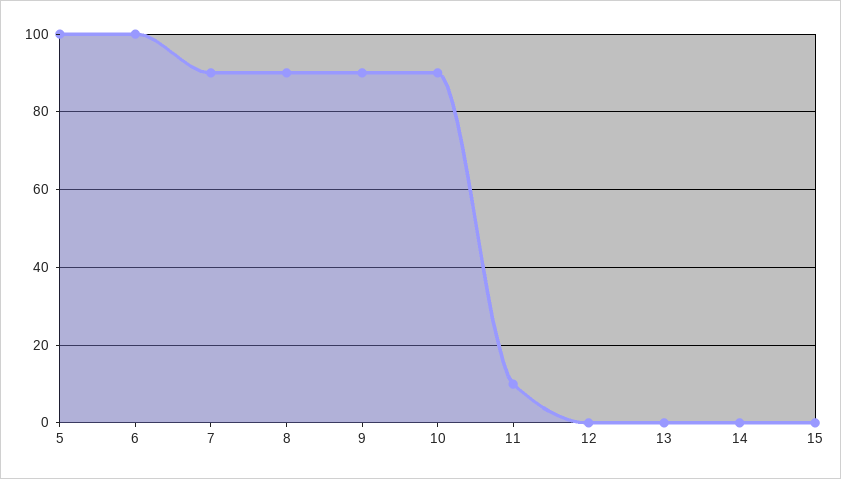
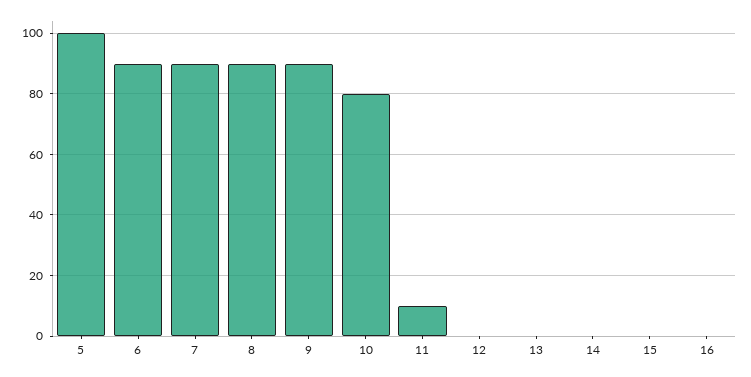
6: 100 -> 90
10: 90 -> 80
16: none -> 0

